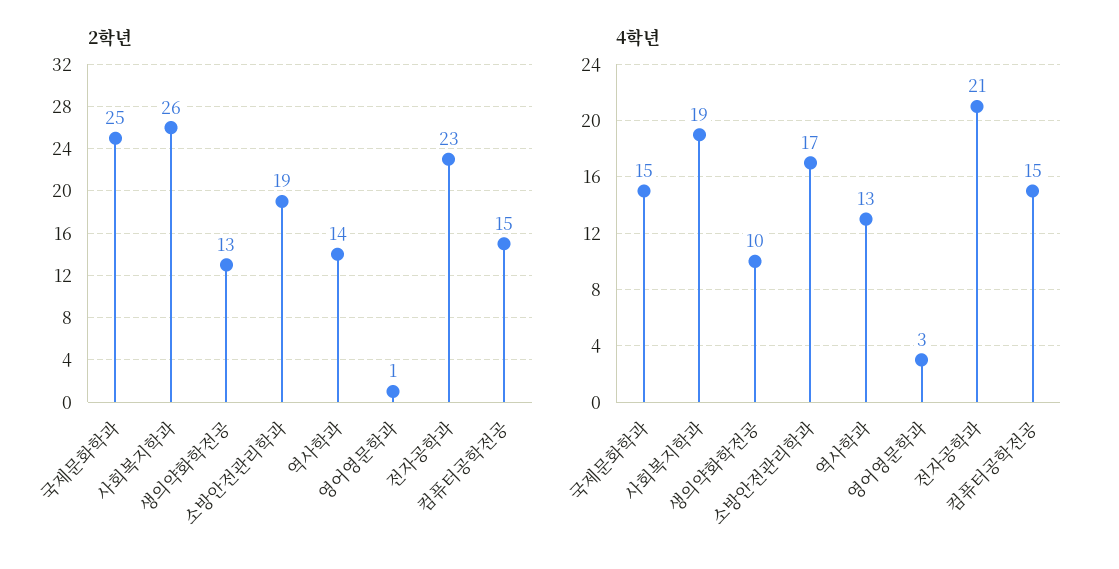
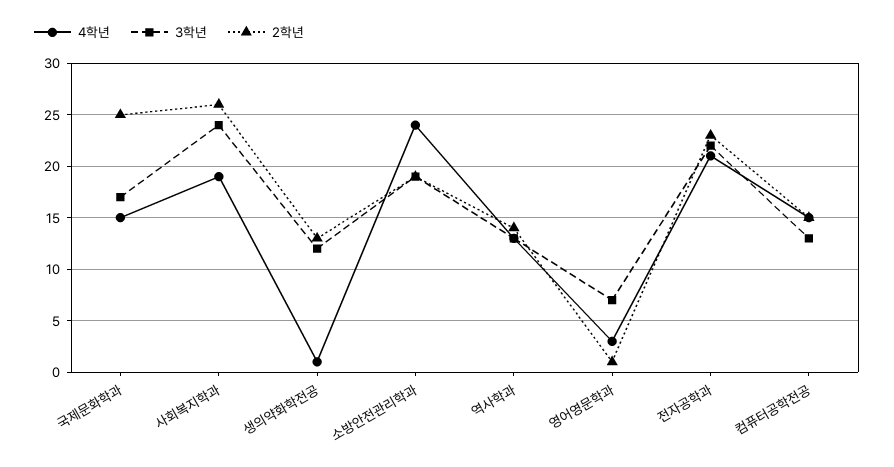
4학년, 생의약화학전공: 10 -> 1
4학년, 소방안전관리학과: 17 -> 24
3학년, 국제문화학과: none -> 17
3학년, 사회복지학과: none -> 24
3학년, 생의약화학전공: none -> 12
3학년, 소방안전관리학과: none -> 19
3학년, 역사학과: none -> 13
3학년, 영어영문학과: none -> 7
3학년, 전자공학과: none -> 22
3학년, 컴퓨터공학전공: none -> 13

